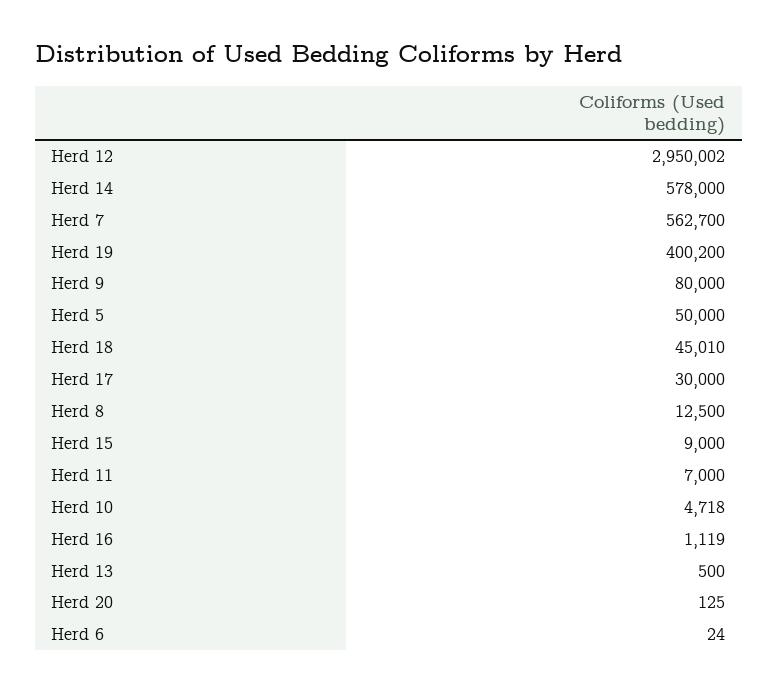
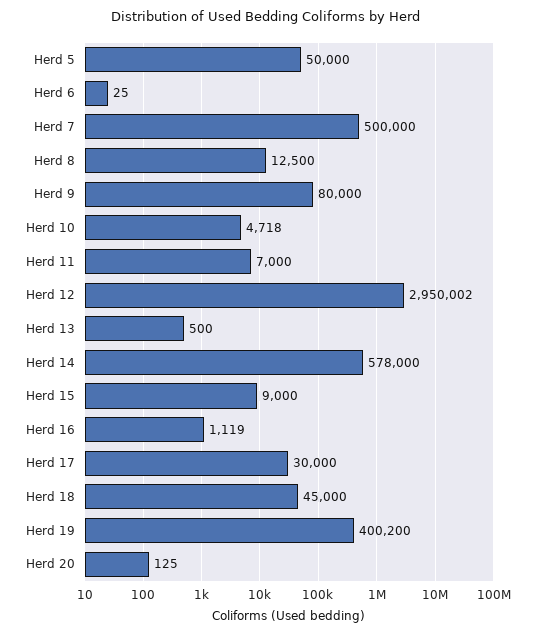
Herd 7: 562700 -> 500000
Herd 18: 45010 -> 45000
Herd 6: 24 -> 25

